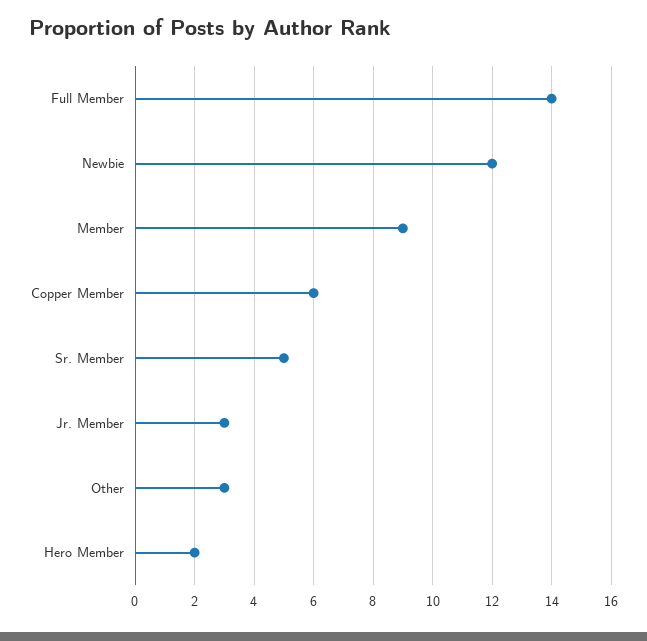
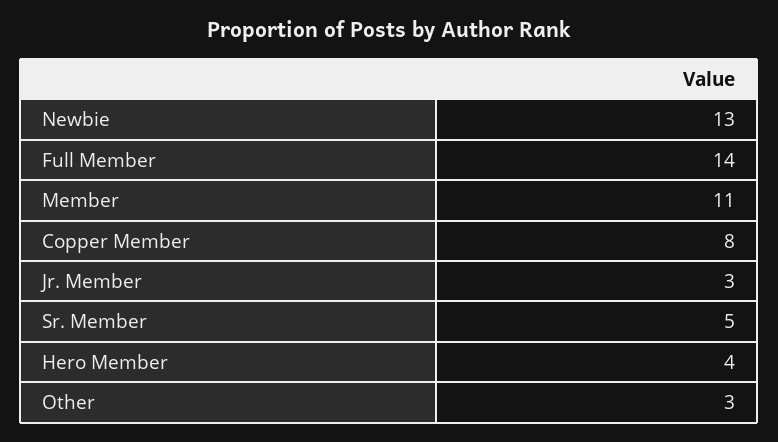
Newbie: 12 -> 13
Member: 9 -> 11
Copper Member: 6 -> 8
Hero Member: 2 -> 4

